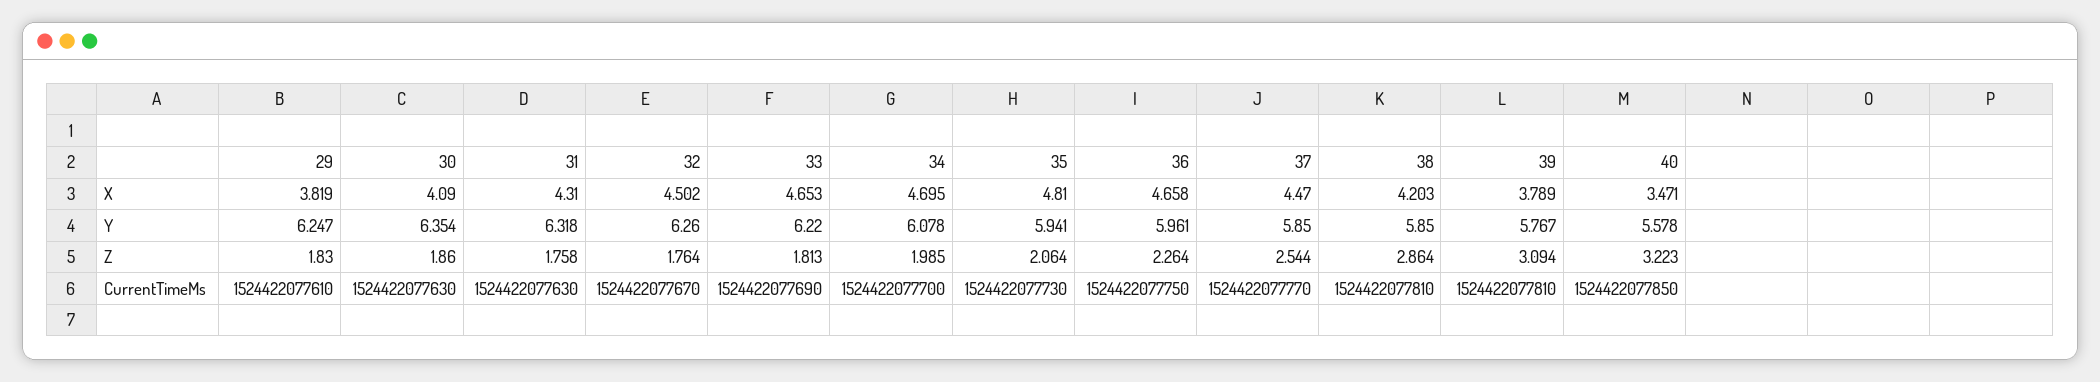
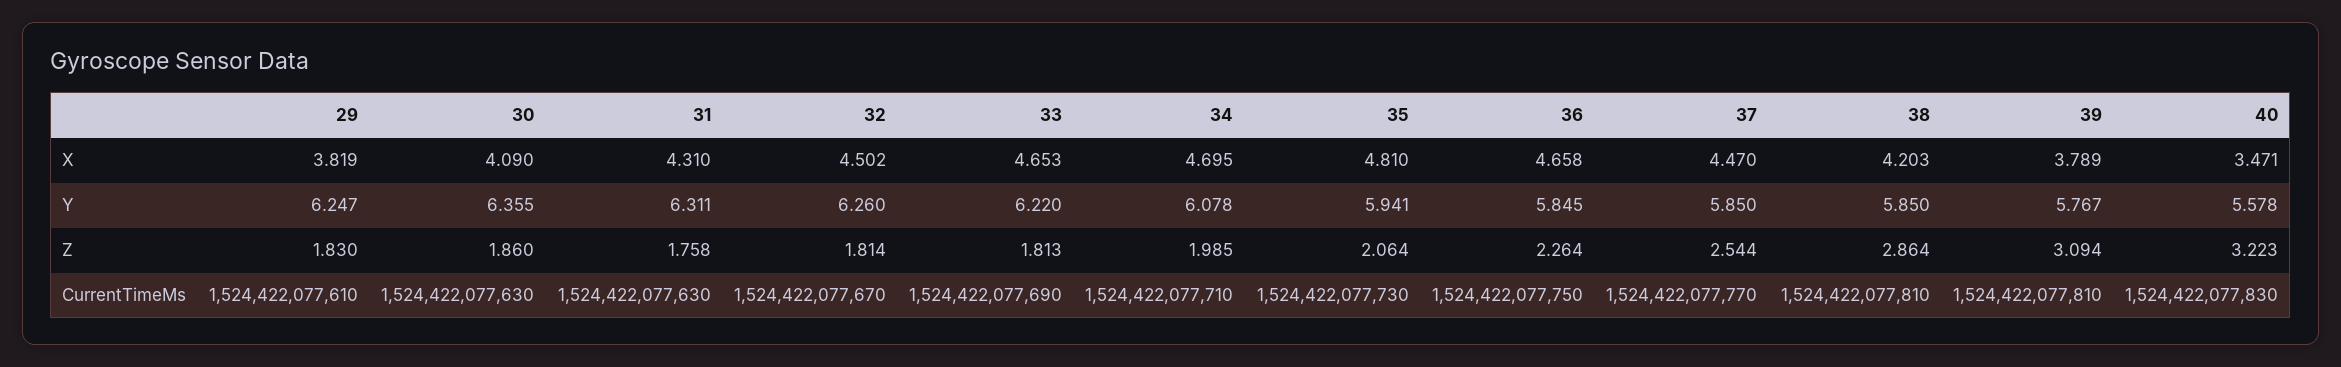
30, Y: 6.354 -> 6.355
31, Y: 6.318 -> 6.311
36, Y: 5.961 -> 5.845
32, Z: 1.764 -> 1.814
34, CurrentTimeMs: 1524422077700 -> 1524422077710
40, CurrentTimeMs: 1524422077850 -> 1524422077830

